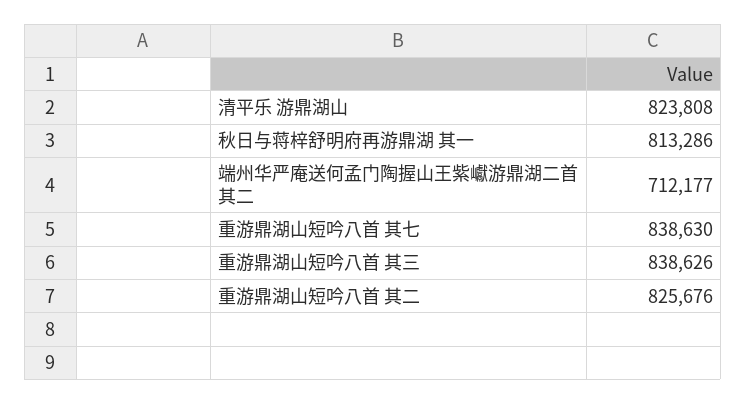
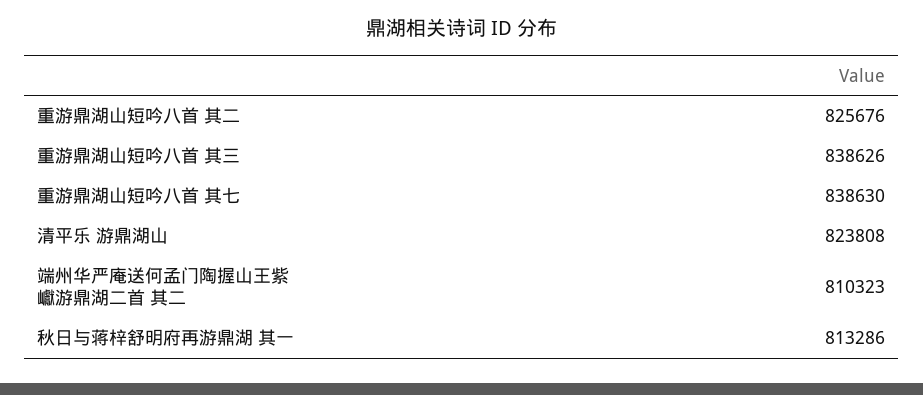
端州华严庵送何孟门陶握山王紫巘游鼎湖二首 其二: 712177 -> 810323

